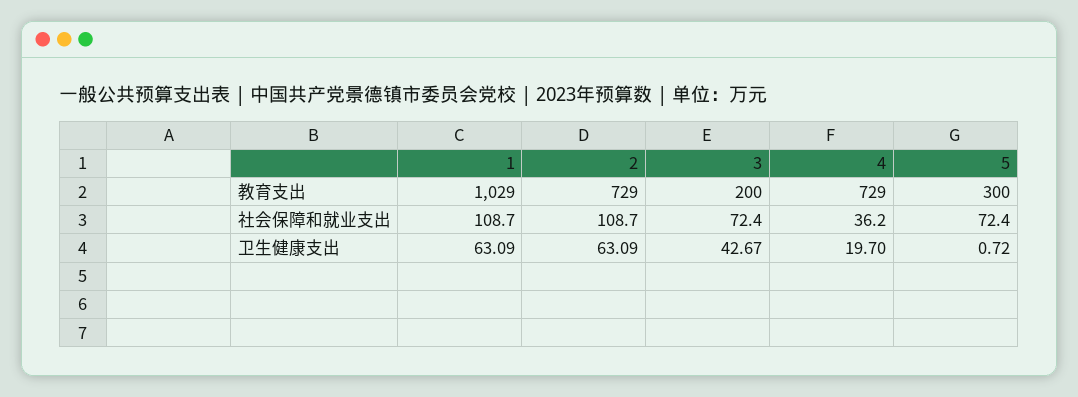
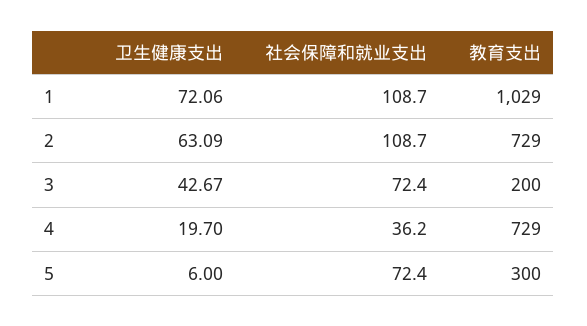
1, 卫生健康支出: 63.09 -> 72.06
5, 卫生健康支出: 0.72 -> 6

